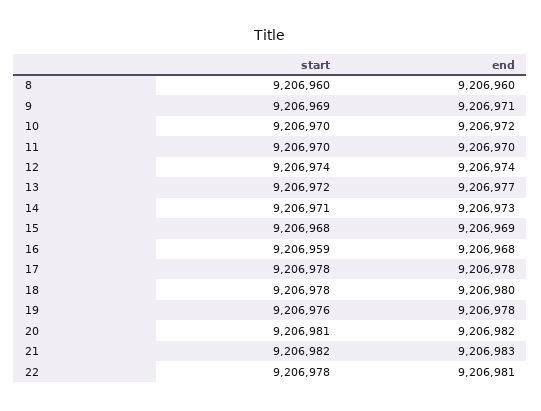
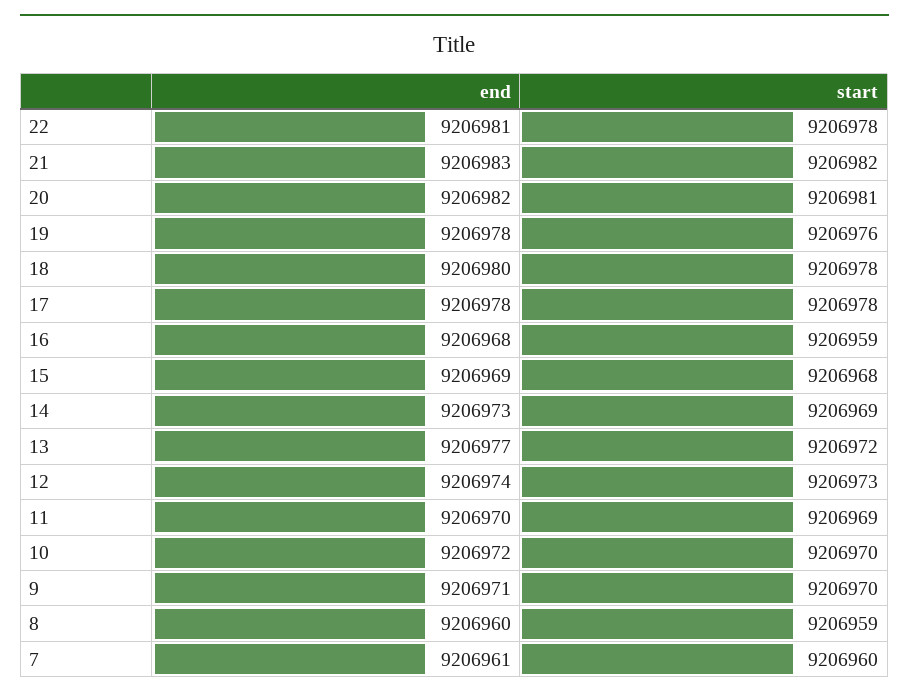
start, 8: 9206960 -> 9206959
start, 9: 9206969 -> 9206970
start, 11: 9206970 -> 9206969
start, 12: 9206974 -> 9206973
start, 14: 9206971 -> 9206969
end, 7: none -> 9206961
start, 7: none -> 9206960

